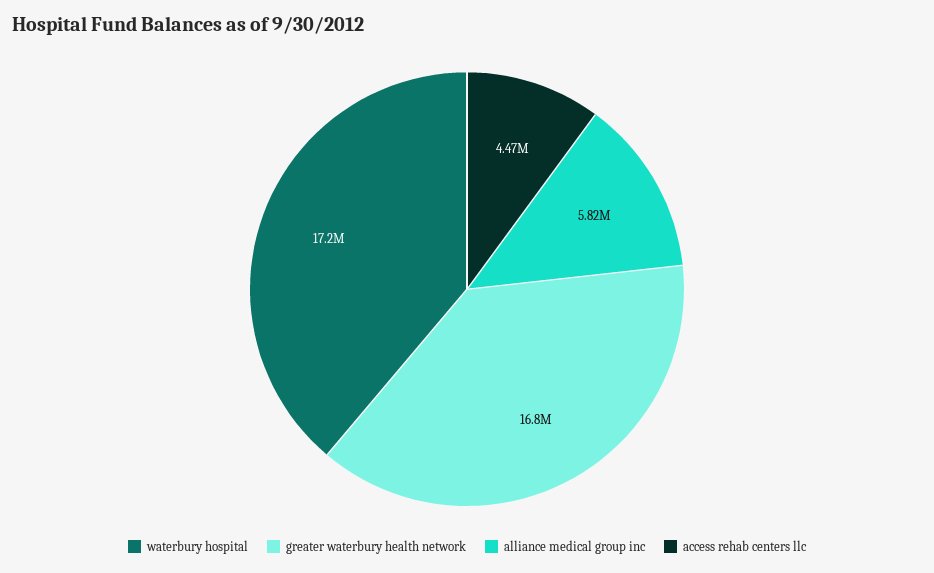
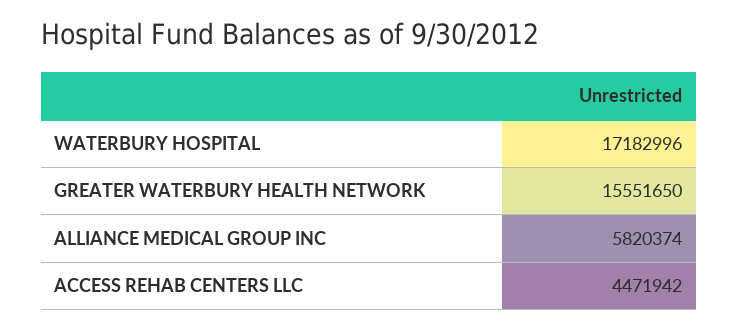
greater waterbury health network: 16800000 -> 15551650

